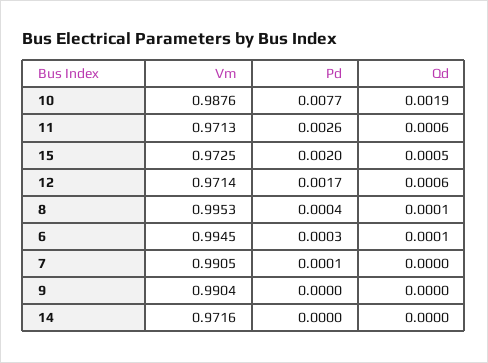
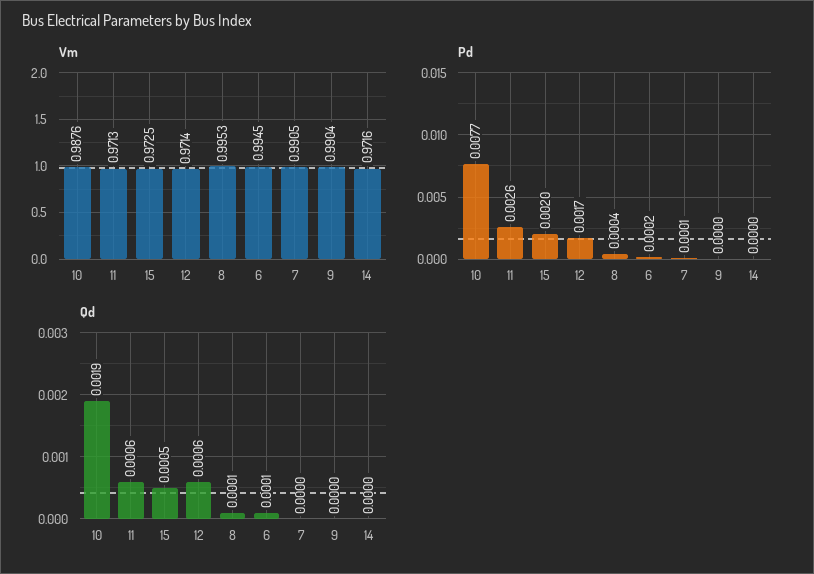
Pd, 6: 0.0003 -> 0.0002

